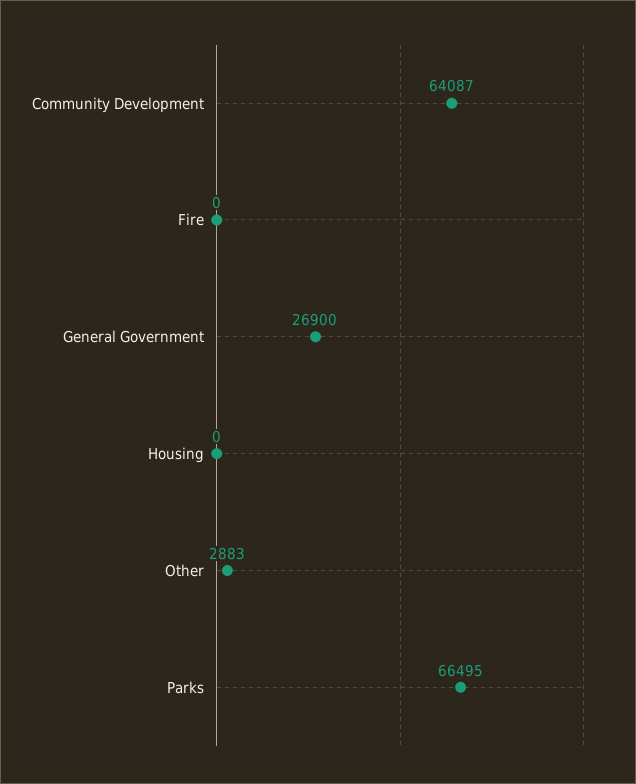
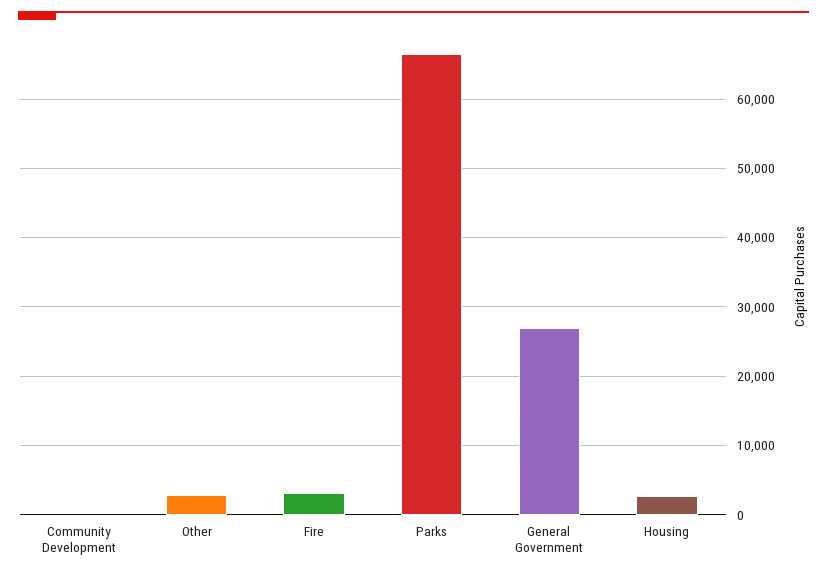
Community Development: 64087 -> 0
Fire: 0 -> 3000
Housing: 0 -> 3000

